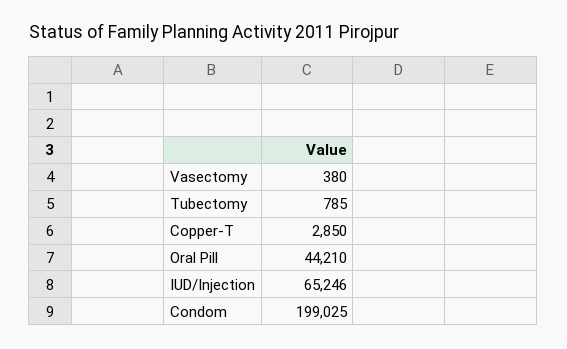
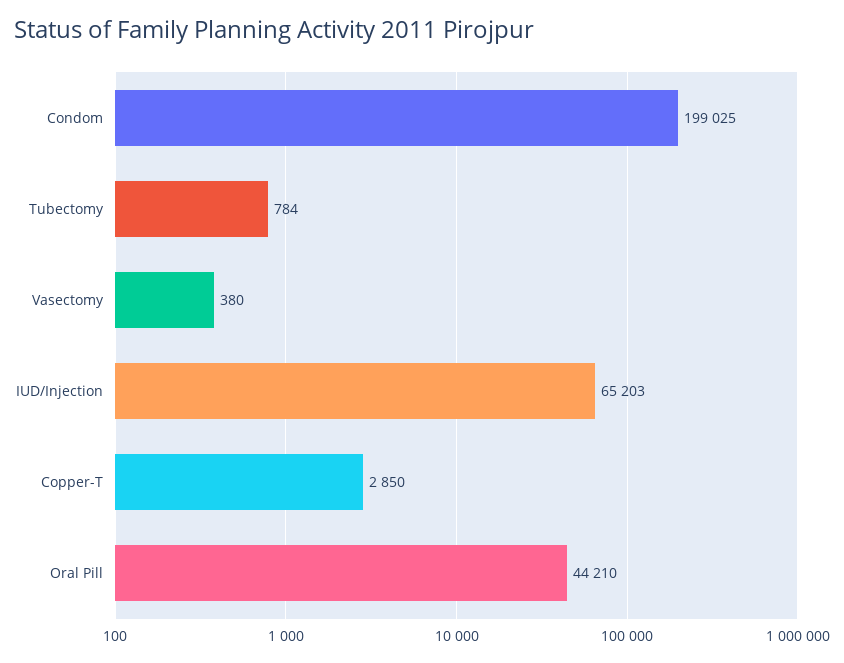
Tubectomy: 785 -> 784
IUD/Injection: 65246 -> 65203

